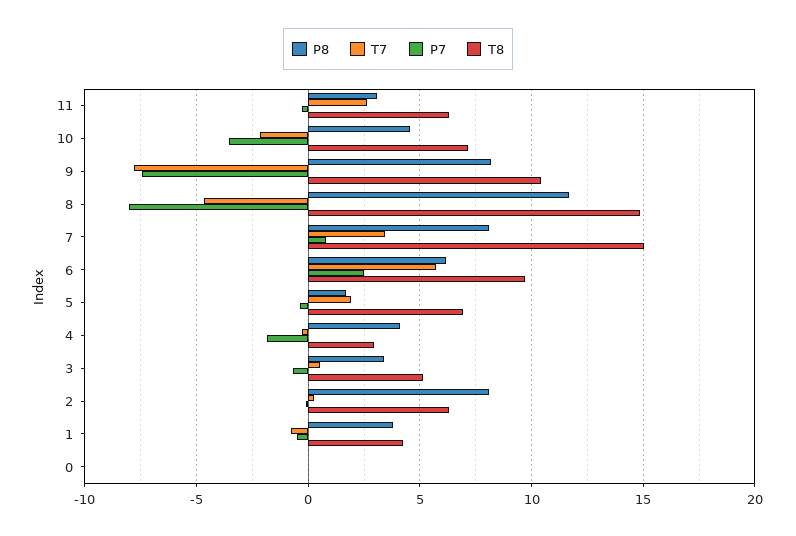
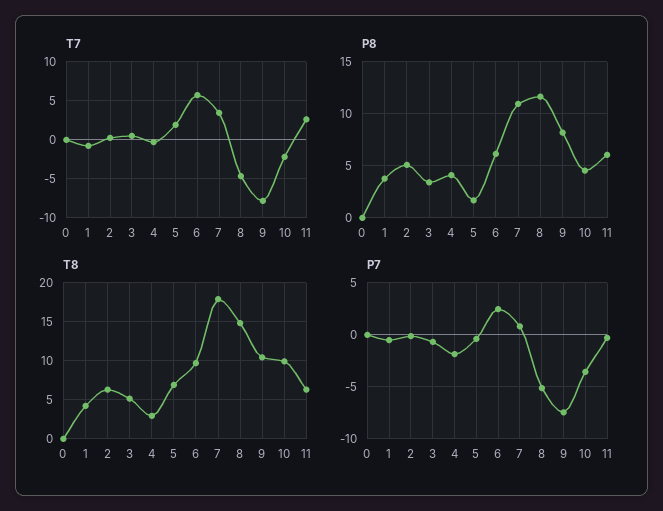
P8, 11: 3 -> 6
T8, 10: 7 -> 10
P7, 8: -8 -> -5
P8, 7: 8 -> 11
T8, 7: 15 -> 18
P8, 2: 8 -> 5

